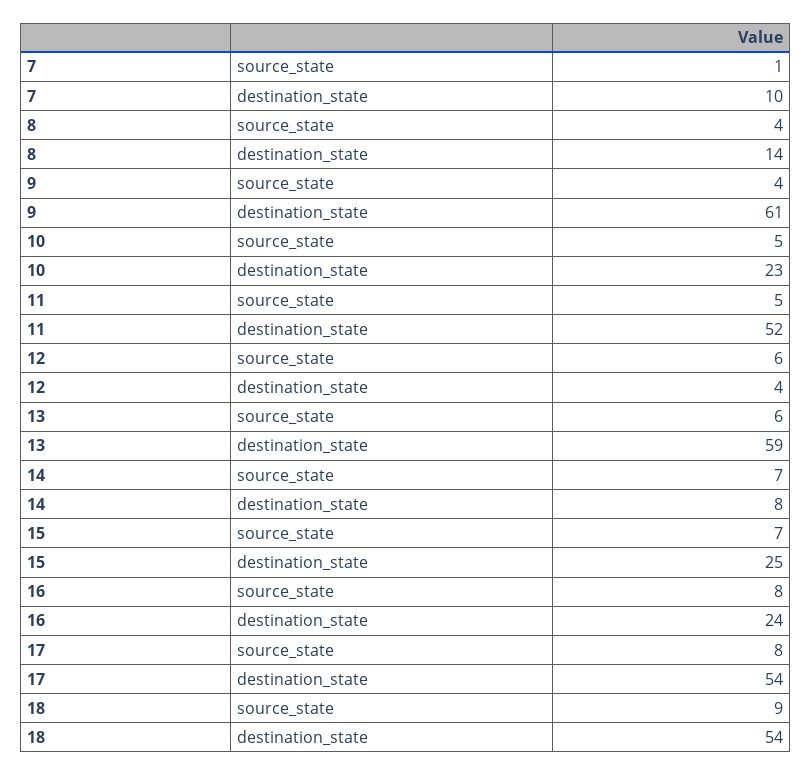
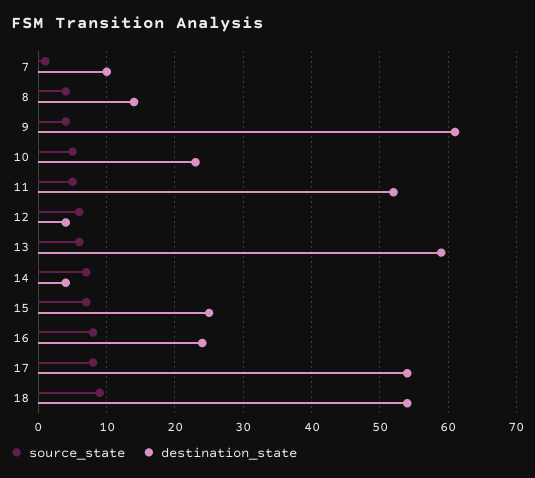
destination_state, 14: 8 -> 4

